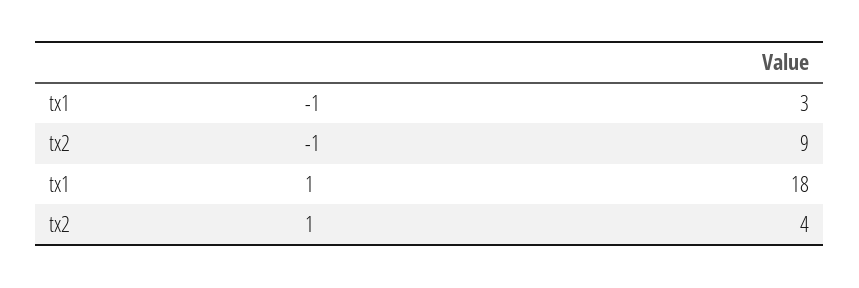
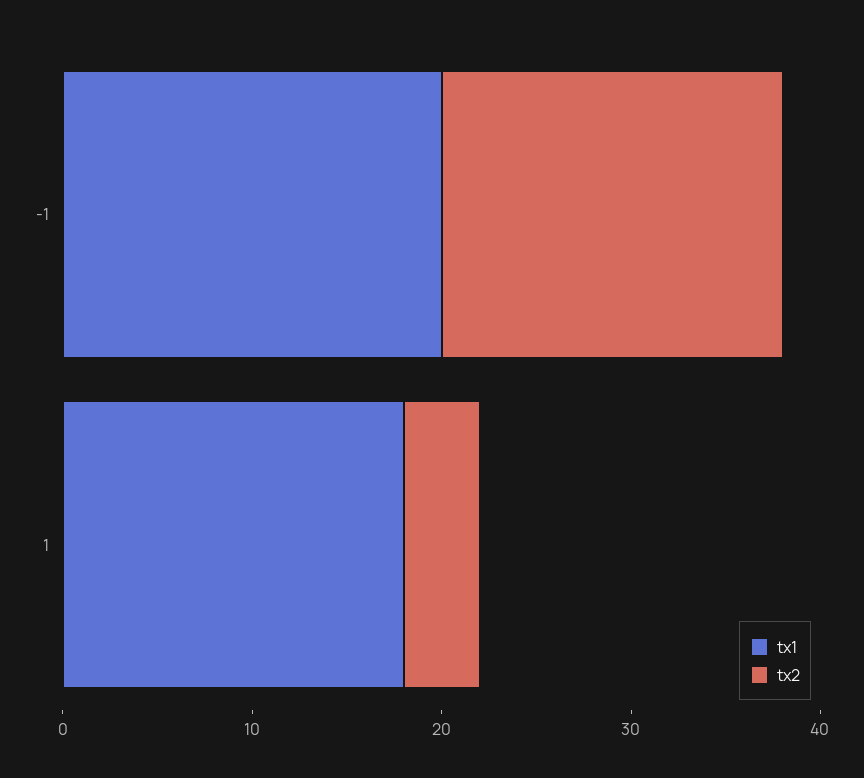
tx1, -1: 3 -> 20
tx2, -1: 9 -> 18

